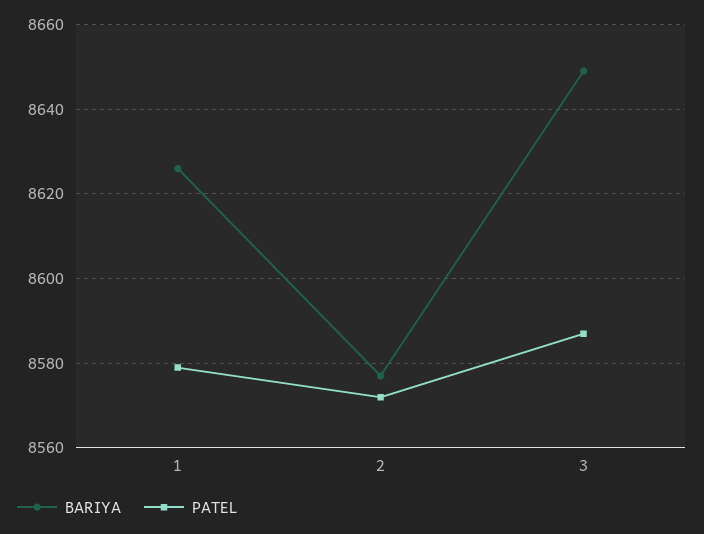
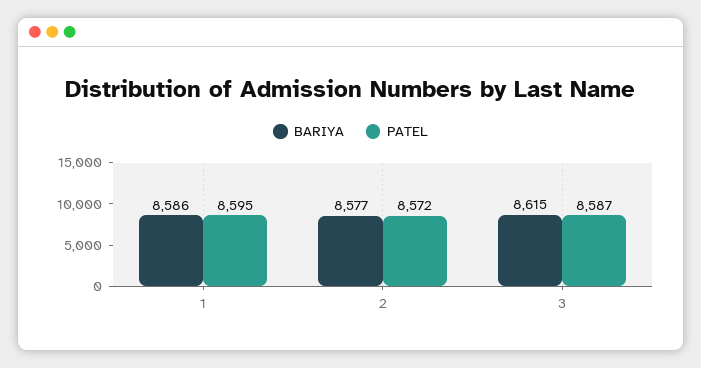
BARIYA, 1: 8625 -> 8586
PATEL, 1: 8580 -> 8595
BARIYA, 3: 8650 -> 8615

